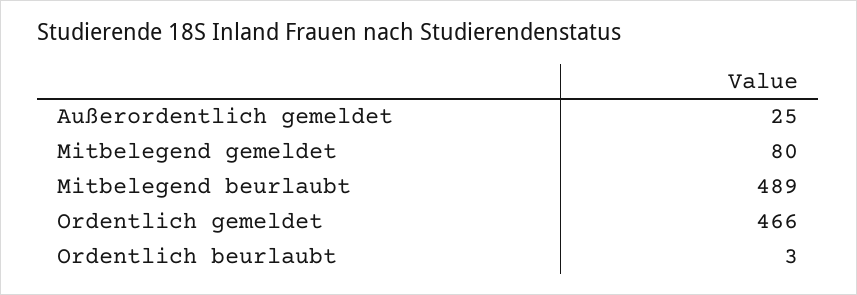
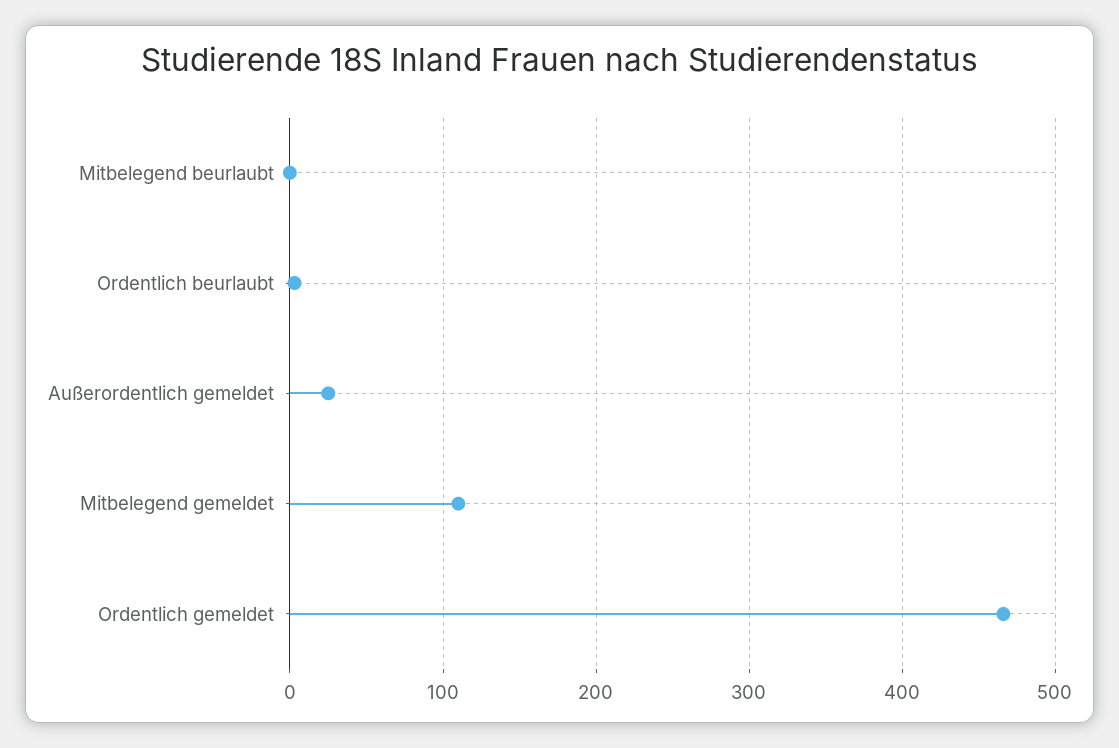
Mitbelegend gemeldet: 80 -> 110
Mitbelegend beurlaubt: 489 -> 0

